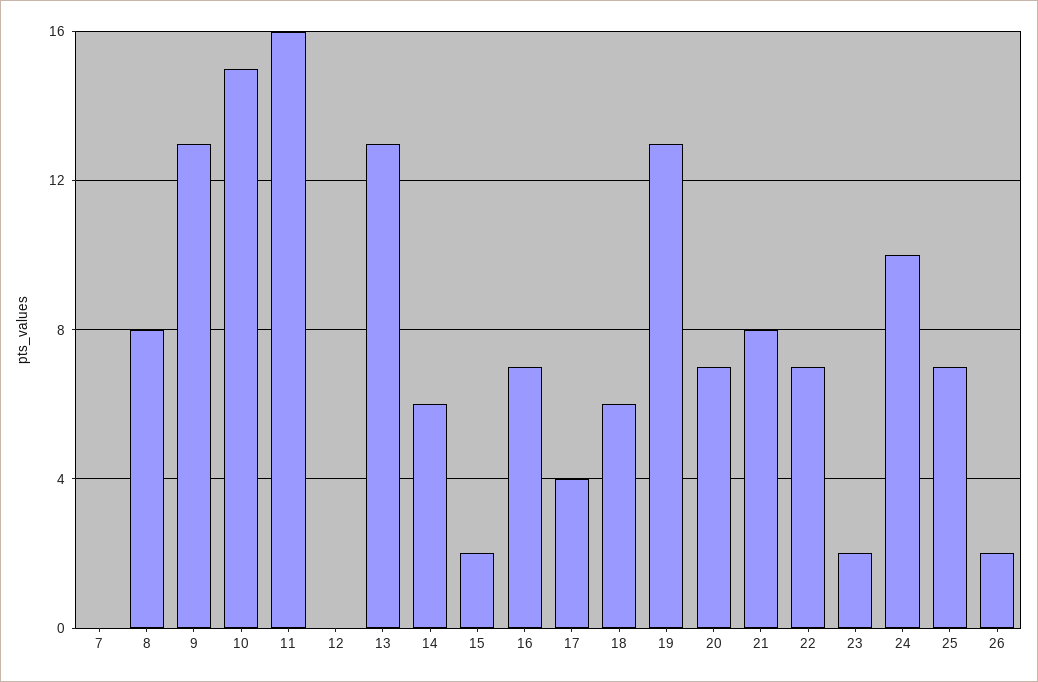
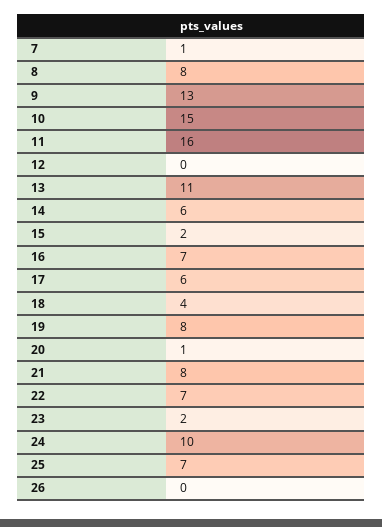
7: 0 -> 1
13: 13 -> 11
17: 4 -> 6
18: 6 -> 4
19: 13 -> 8
20: 7 -> 1
26: 2 -> 0

